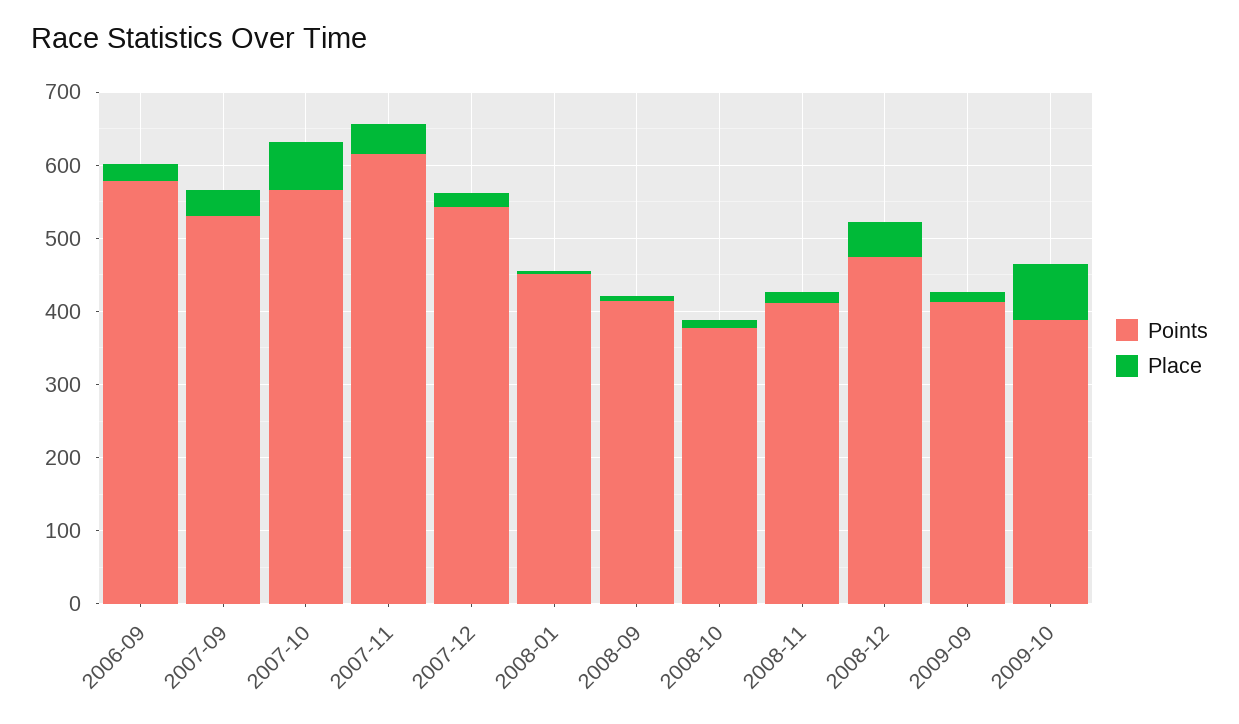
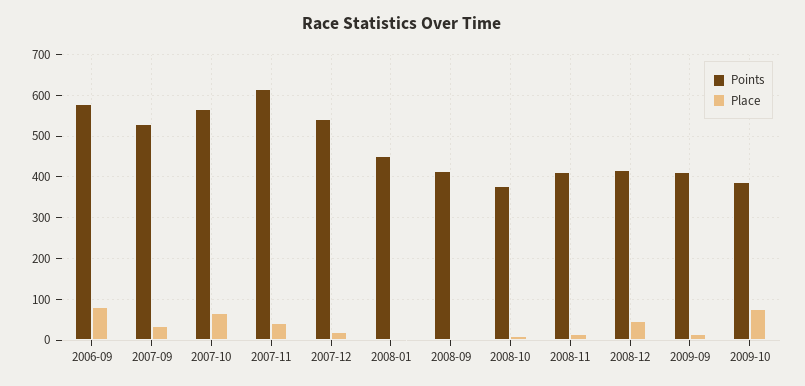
Place, 2006-09: 20 -> 80
Points, 2008-12: 480 -> 420

